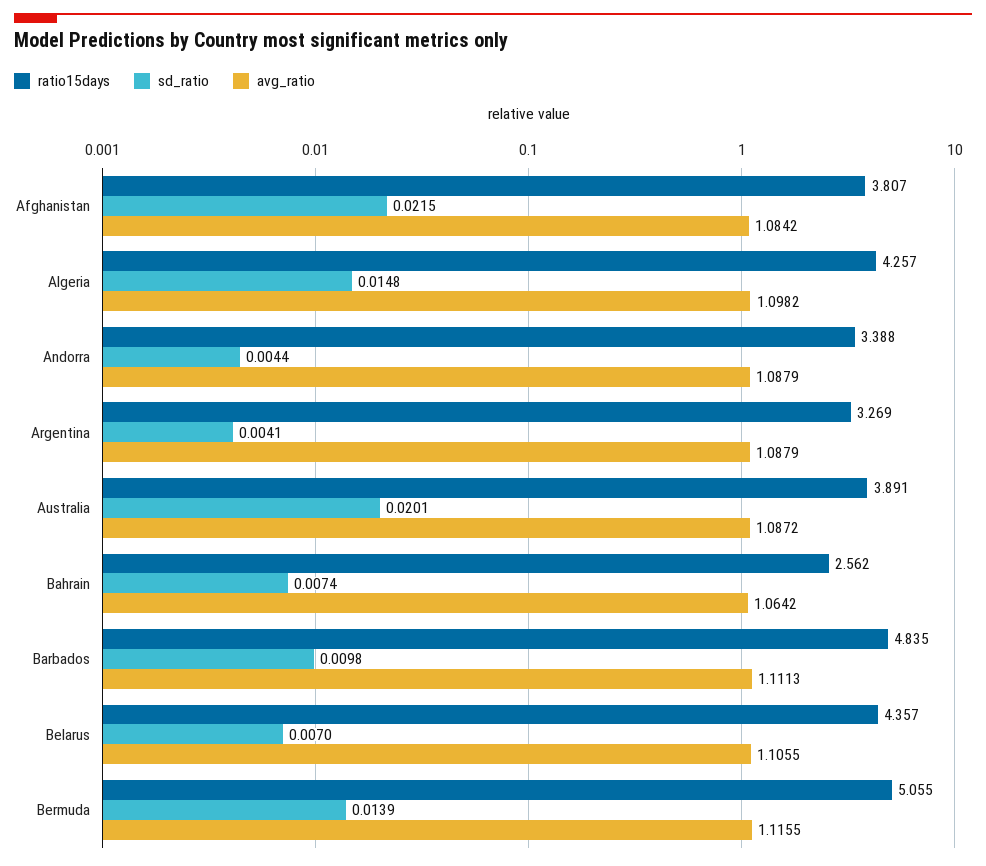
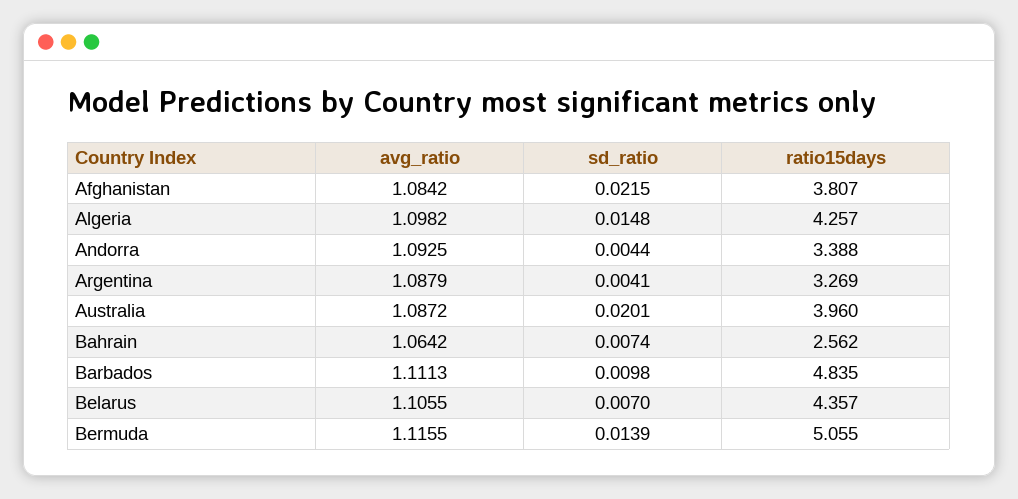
avg_ratio, Andorra: 1.0879 -> 1.0925
ratio15days, Australia: 3.891 -> 3.96

